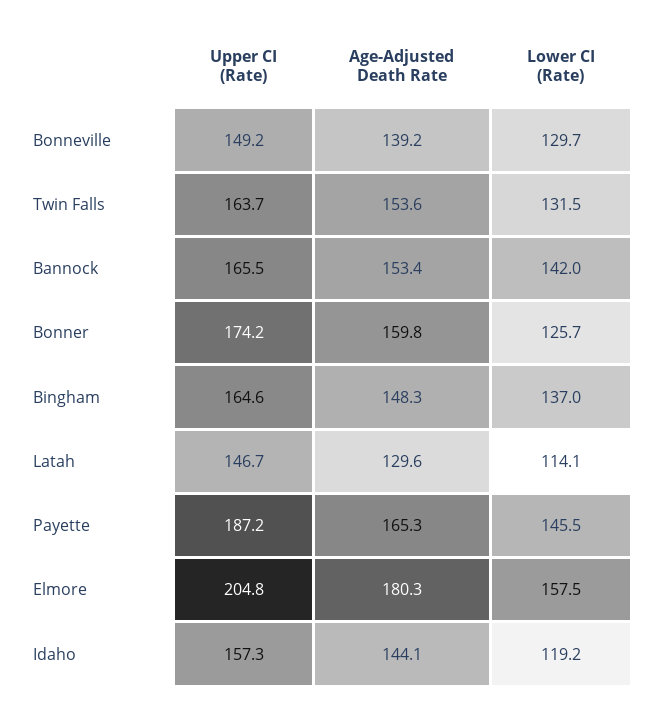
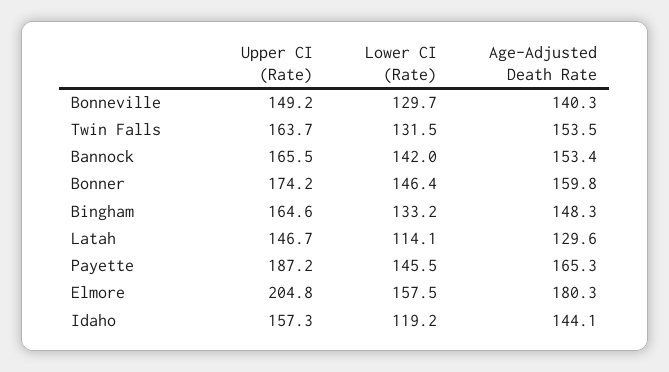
Age-Adjusted Death Rate, Bonneville: 139.2 -> 140.3
Age-Adjusted Death Rate, Twin Falls: 153.6 -> 153.5
Lower CI (Rate), Bonner: 125.7 -> 146.4
Lower CI (Rate), Bingham: 137 -> 133.2

